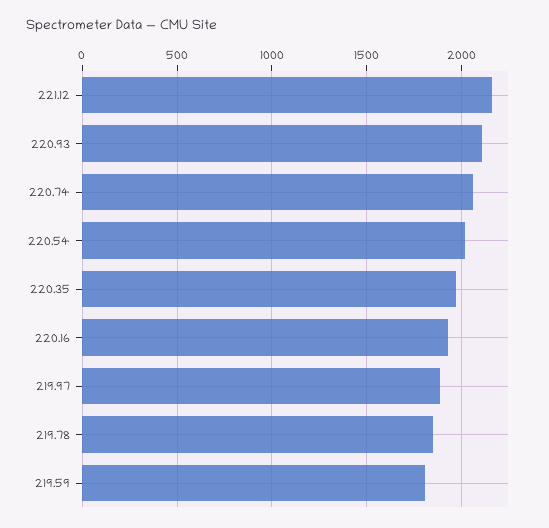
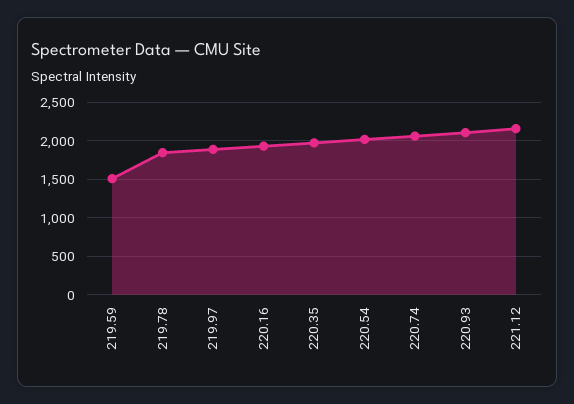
219.59: 1800 -> 1500

